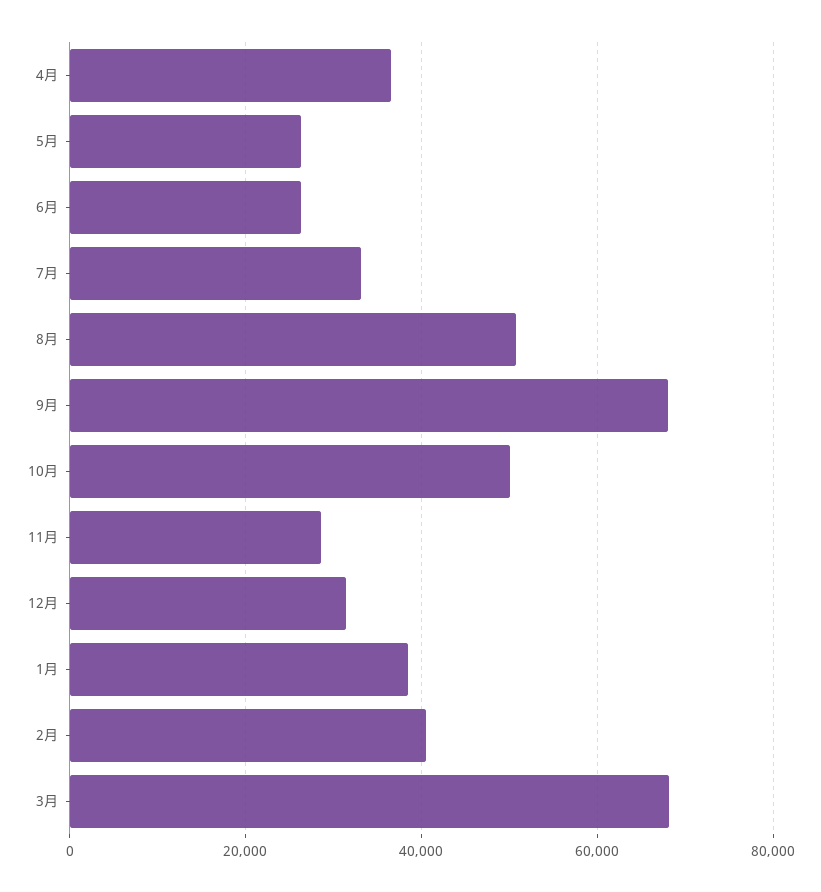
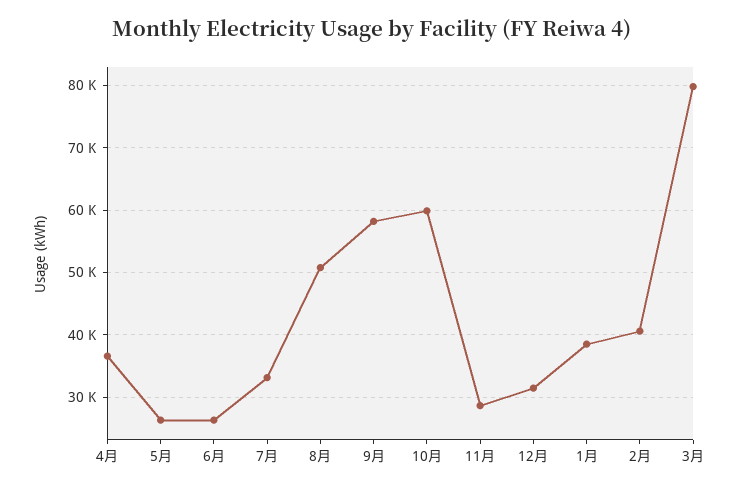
9月: 68000 -> 58000
10月: 50000 -> 60000
3月: 68000 -> 80000

